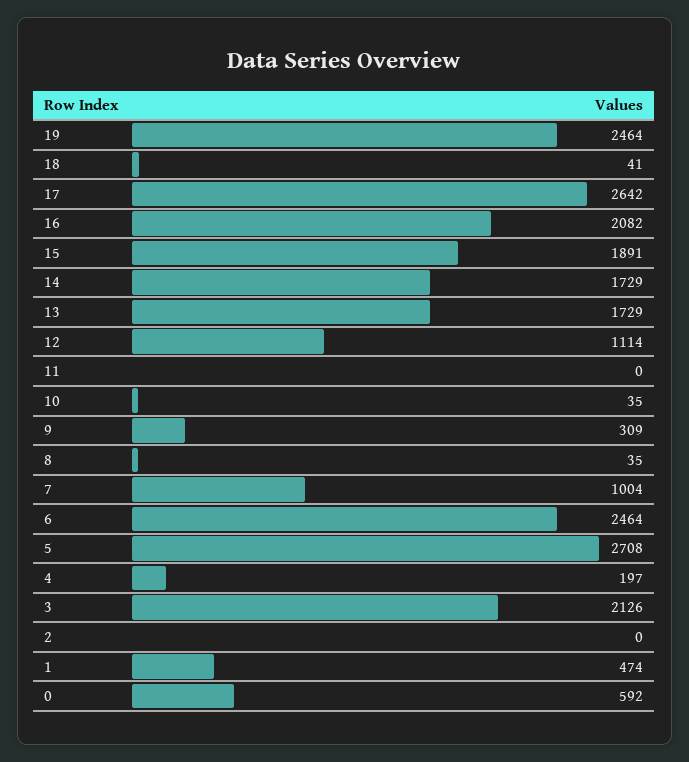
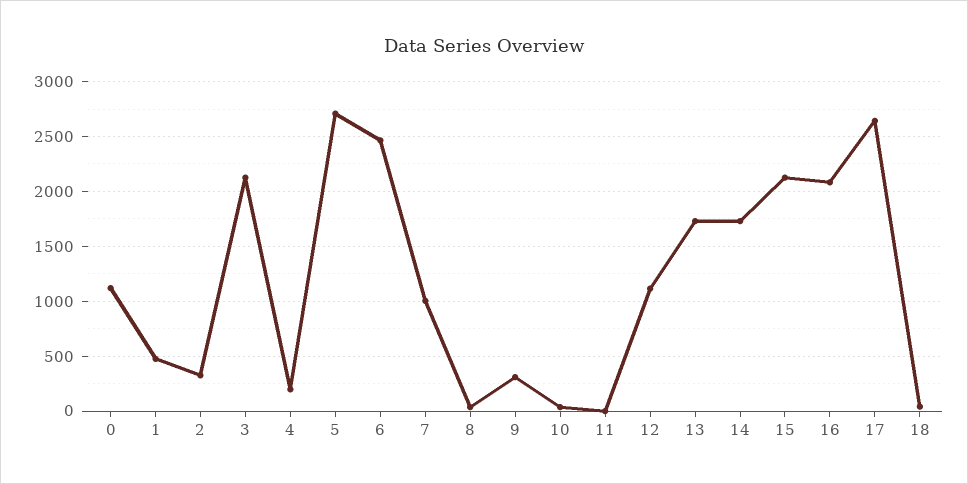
19: 2464 -> none
15: 1891 -> 2100
2: 0 -> 300
0: 592 -> 1100

